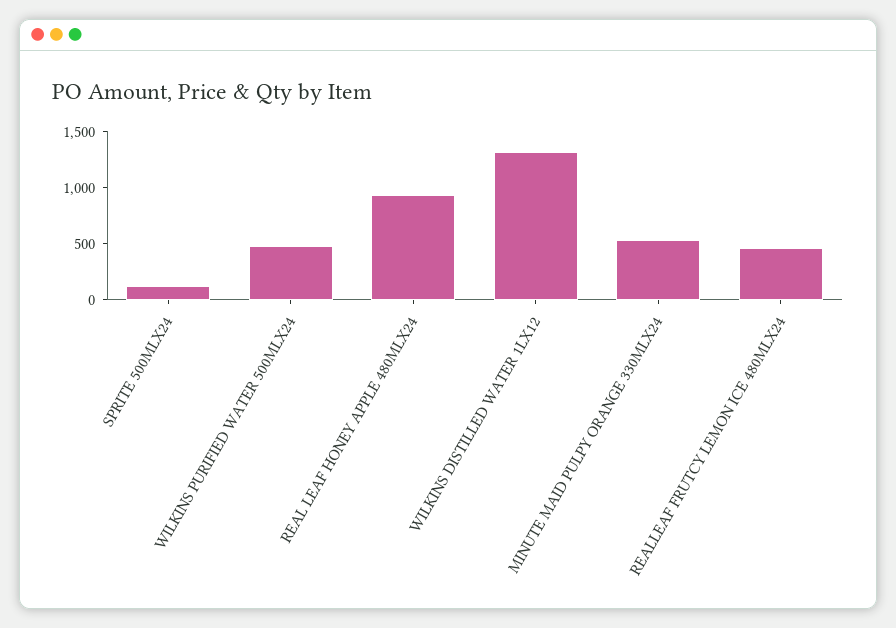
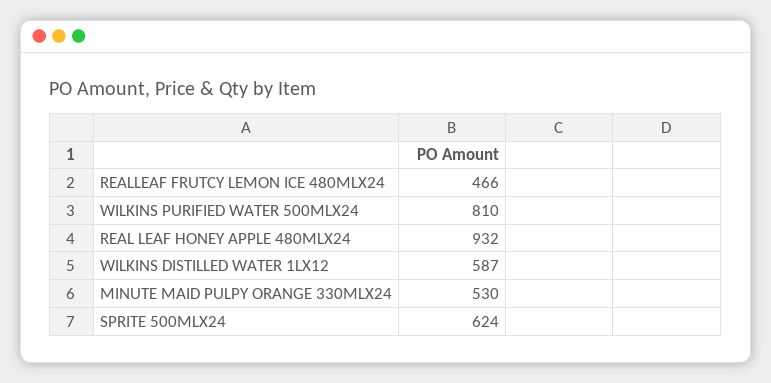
SPRITE 500MLX24: 100 -> 624
WILKINS PURIFIED WATER 500MLX24: 500 -> 810
WILKINS DISTILLED WATER 1LX12: 1300 -> 587

